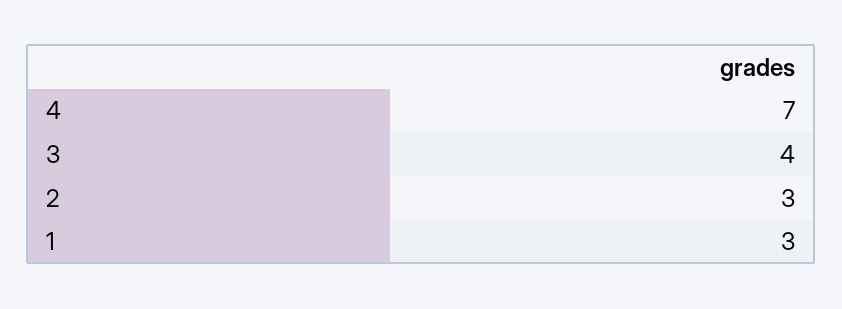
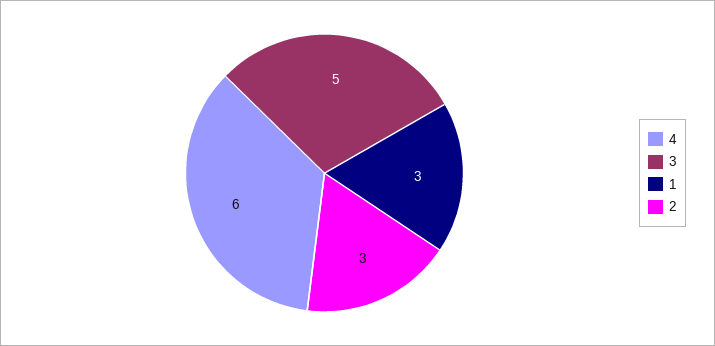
4: 7 -> 6
3: 4 -> 5

